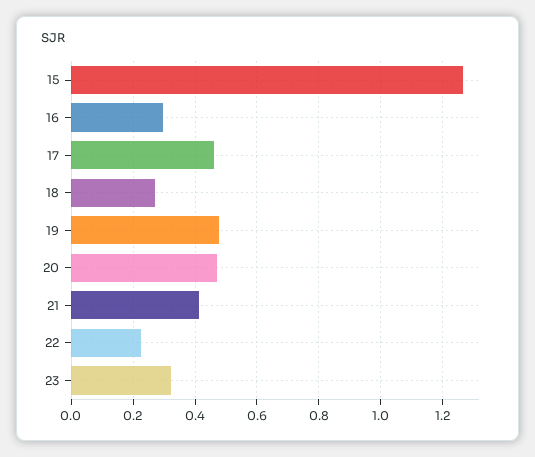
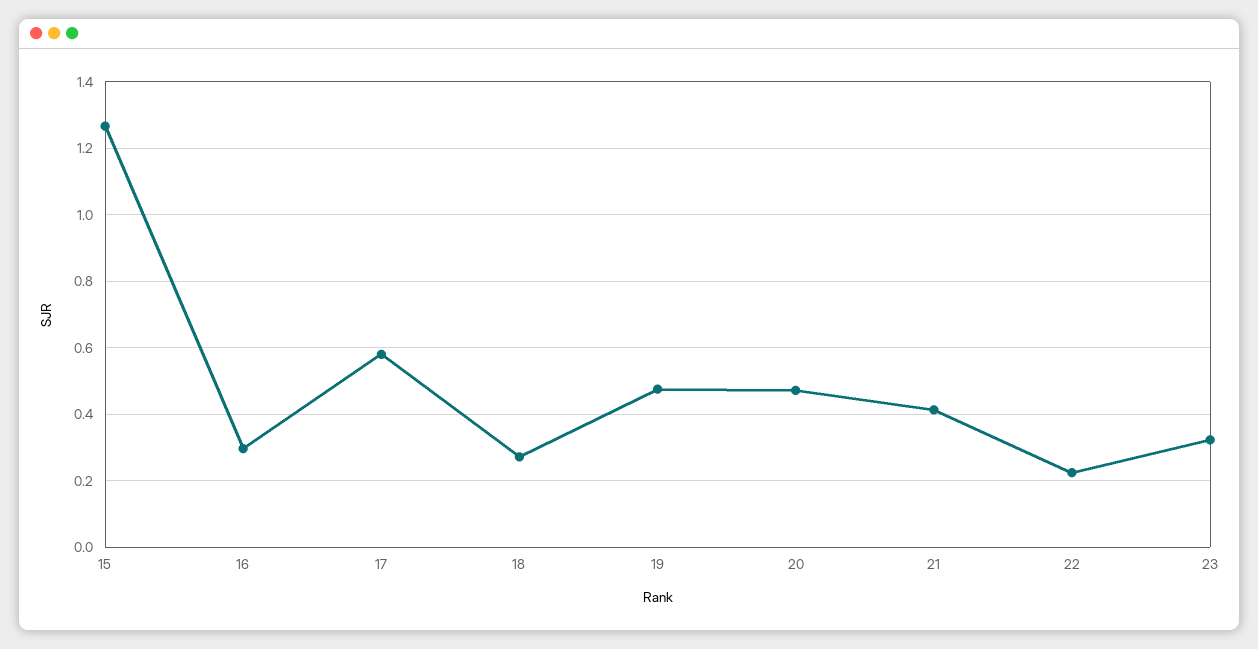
17: 0.46 -> 0.58

